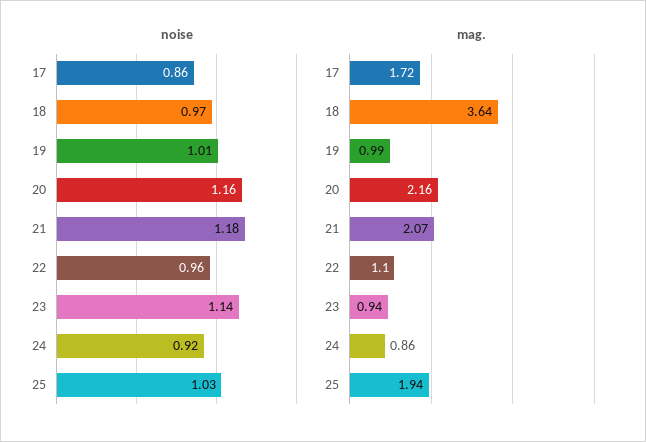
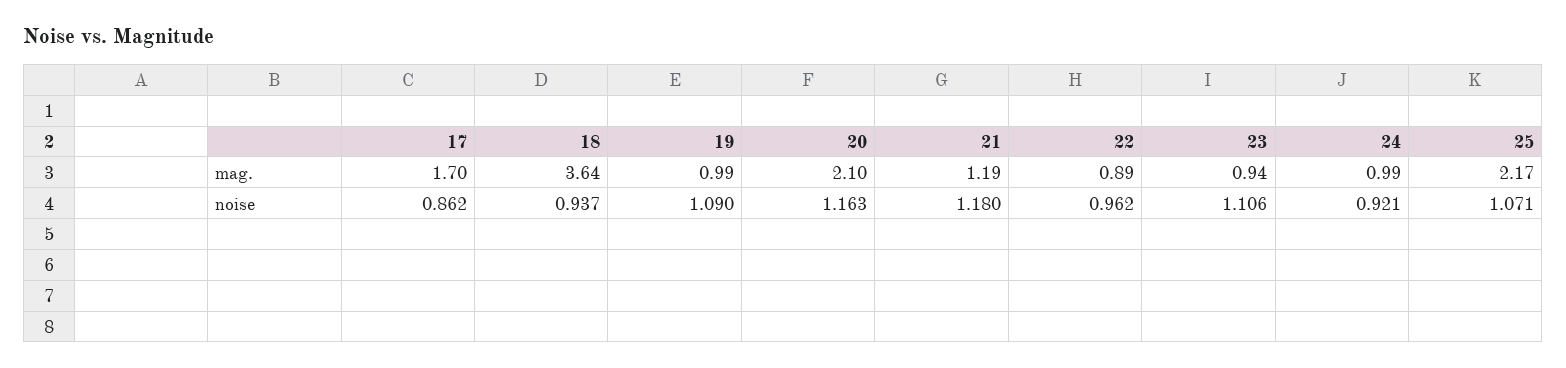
noise, 18: 0.97 -> 0.937
noise, 19: 1.01 -> 1.09
noise, 23: 1.14 -> 1.106
noise, 25: 1.03 -> 1.071
mag., 17: 1.72 -> 1.7
mag., 20: 2.16 -> 2.1
mag., 21: 2.07 -> 1.19
mag., 22: 1.1 -> 0.89
mag., 24: 0.86 -> 0.99
mag., 25: 1.94 -> 2.17

